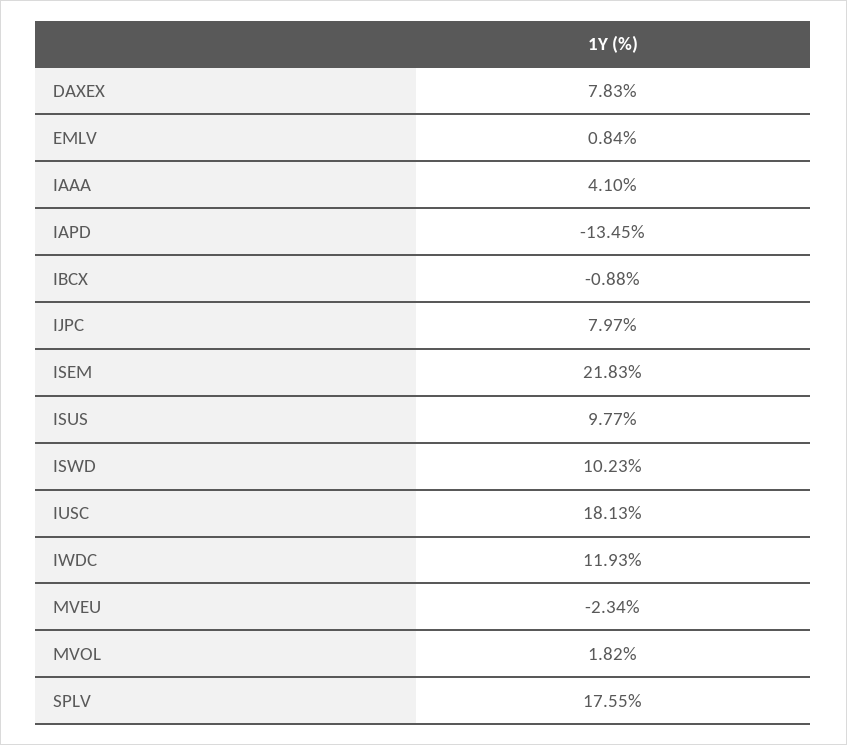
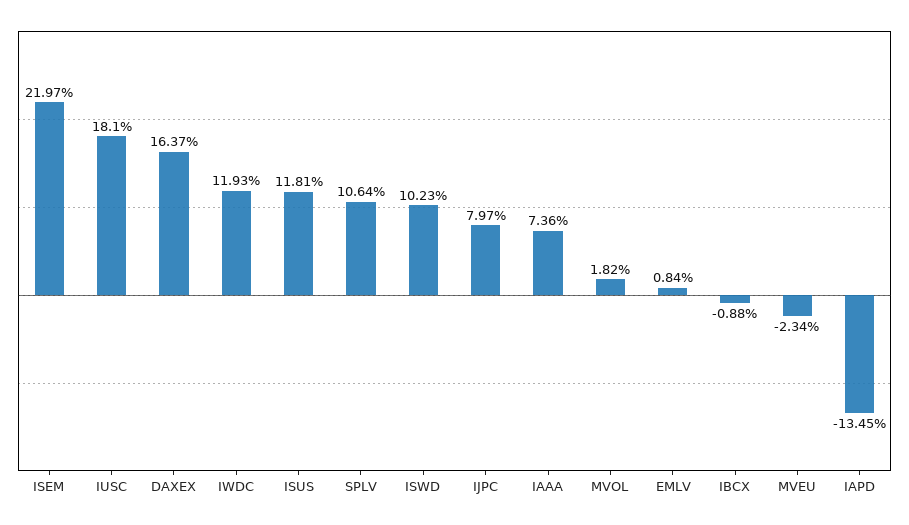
DAXEX: 7.83 -> 16.37
IAAA: 4.1 -> 7.36
ISEM: 21.83 -> 21.97
ISUS: 9.77 -> 11.81
IUSC: 18.13 -> 18.1
SPLV: 17.55 -> 10.64

